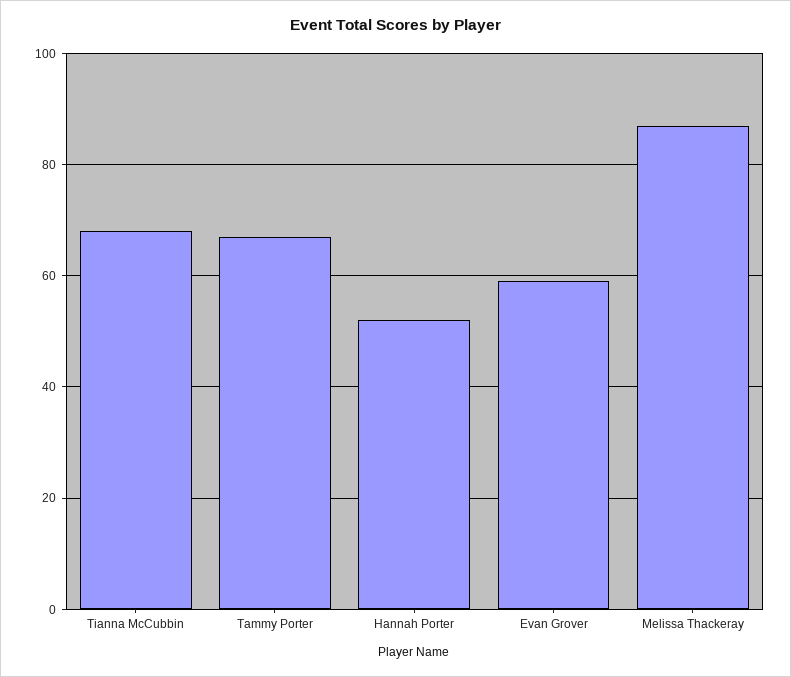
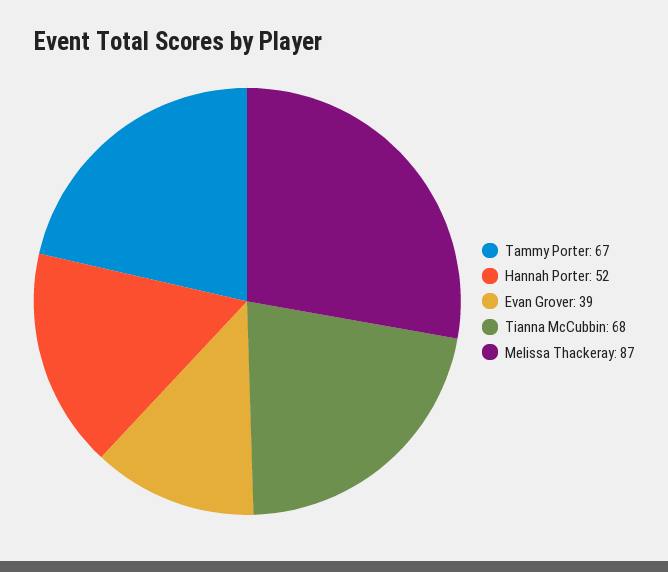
Evan Grover: 60 -> 39

